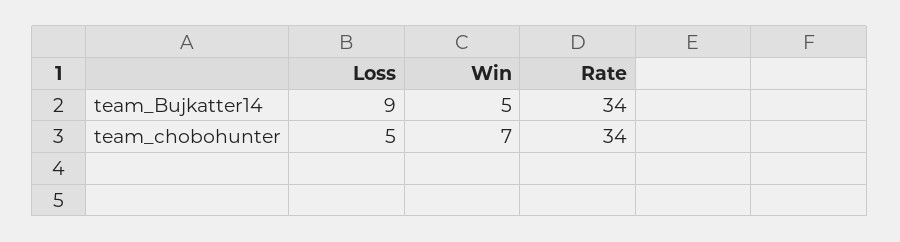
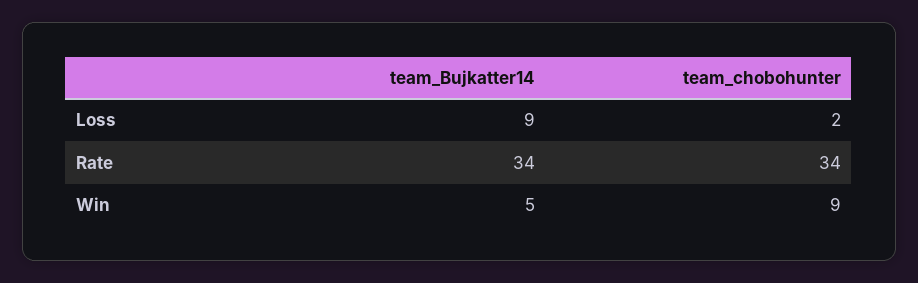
Loss, team_chobohunter: 5 -> 2
Win, team_chobohunter: 7 -> 9

